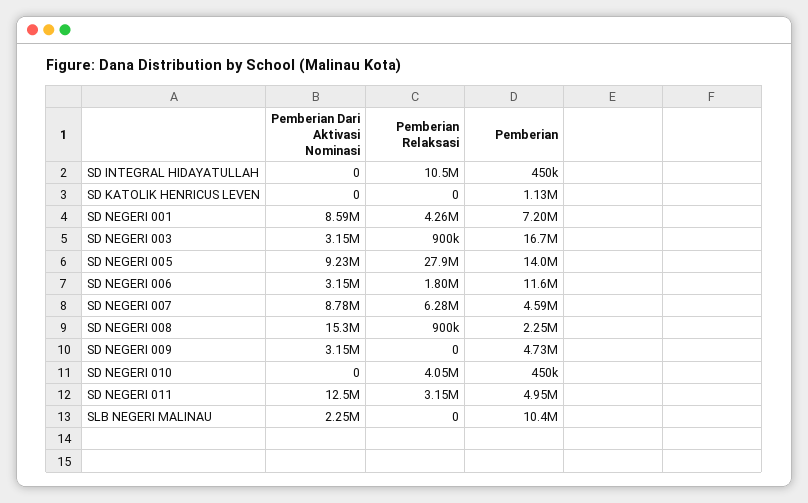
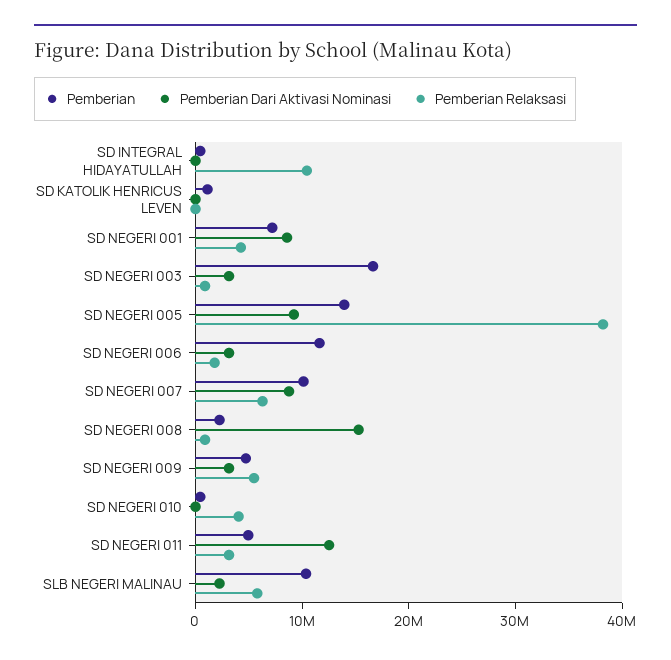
Pemberian Relaksasi, SD NEGERI 005: 27900000 -> 38000000
Pemberian, SD NEGERI 007: 4590000 -> 10000000
Pemberian Relaksasi, SD NEGERI 009: 0 -> 6000000
Pemberian Relaksasi, SLB NEGERI MALINAU: 0 -> 6000000

